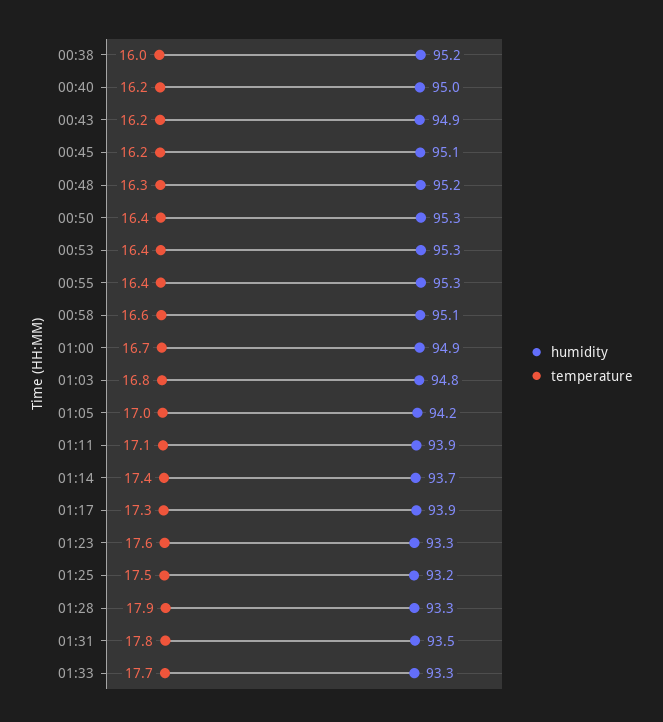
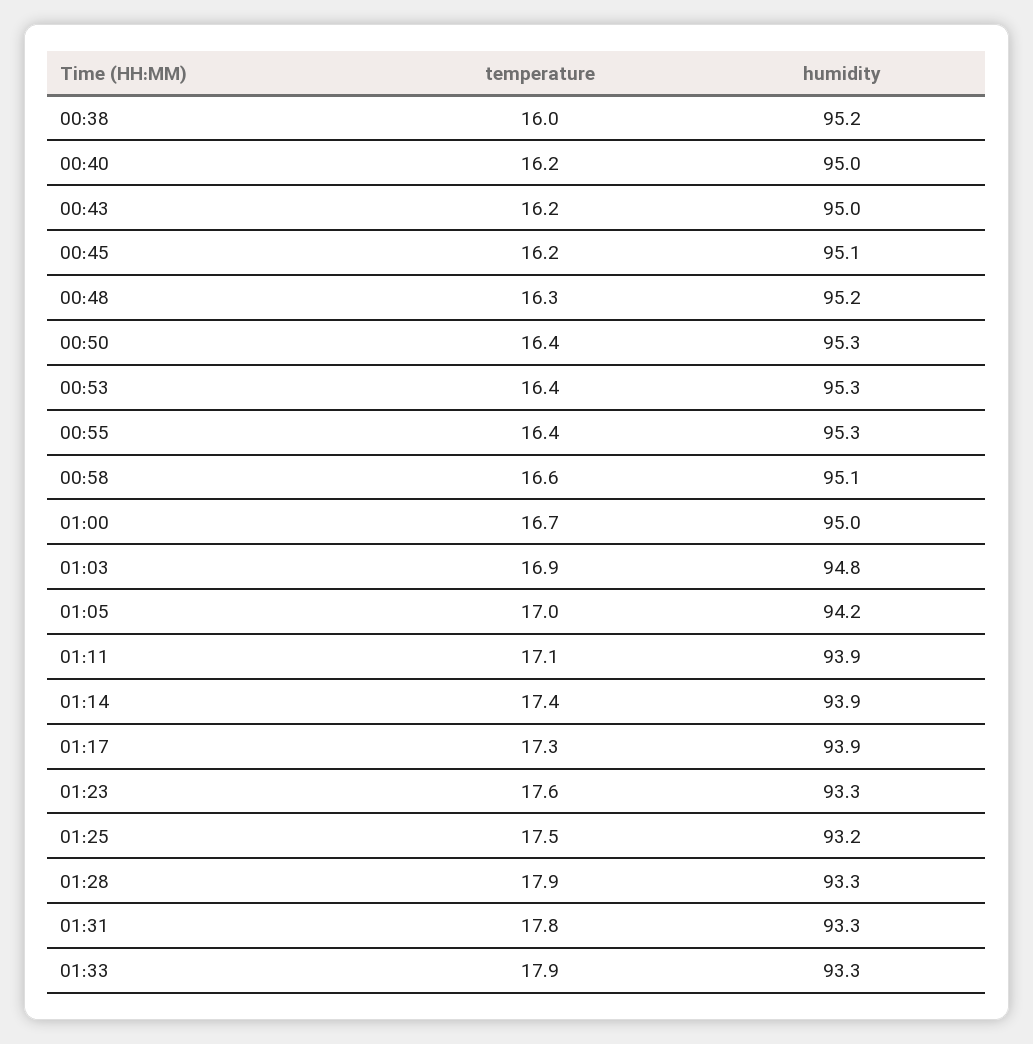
humidity, 00:43: 94.9 -> 95
humidity, 01:00: 94.9 -> 95
temperature, 01:03: 16.8 -> 16.9
humidity, 01:14: 93.7 -> 93.9
humidity, 01:31: 93.5 -> 93.3
temperature, 01:33: 17.7 -> 17.9

